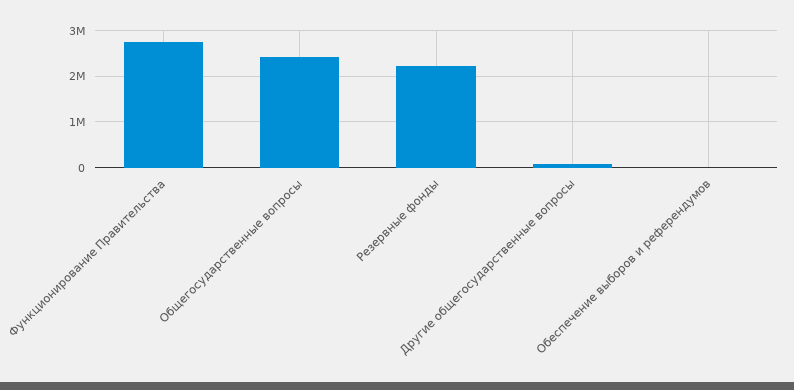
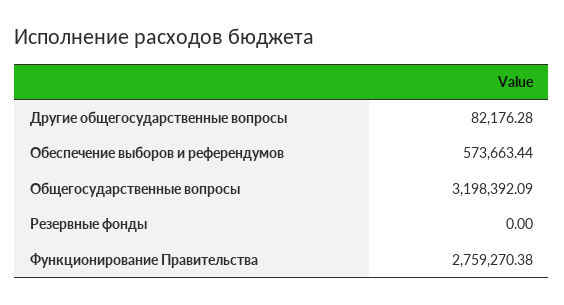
Общегосударственные вопросы: 2400000 -> 3198392.09
Резервные фонды: 2200000 -> 0
Обеспечение выборов и референдумов: 0 -> 573663.44

